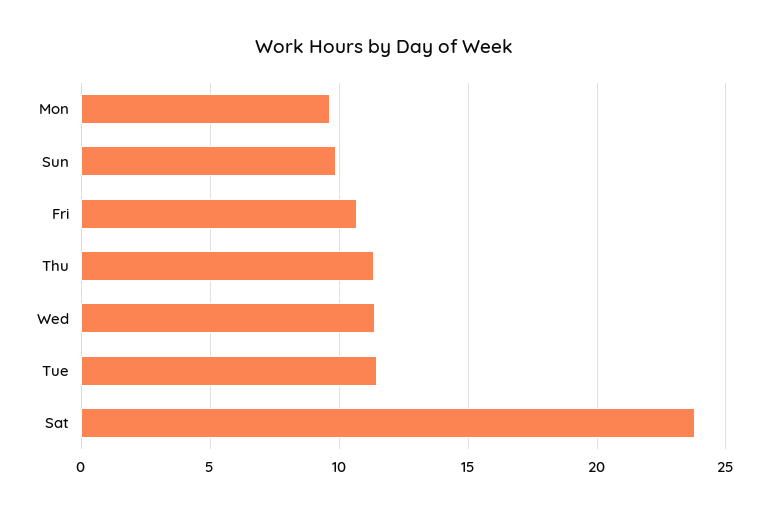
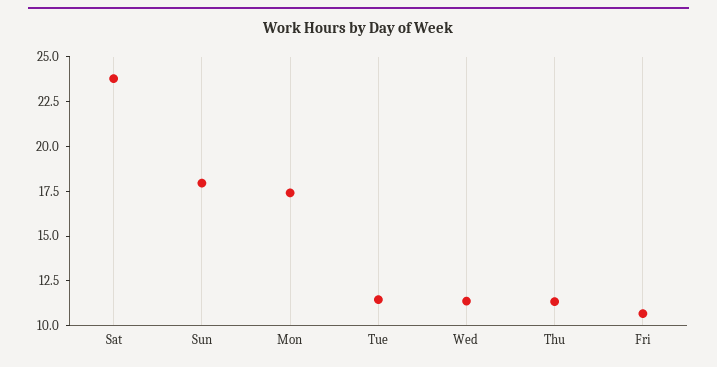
Mon: 9.5 -> 17.5
Sun: 10 -> 18

